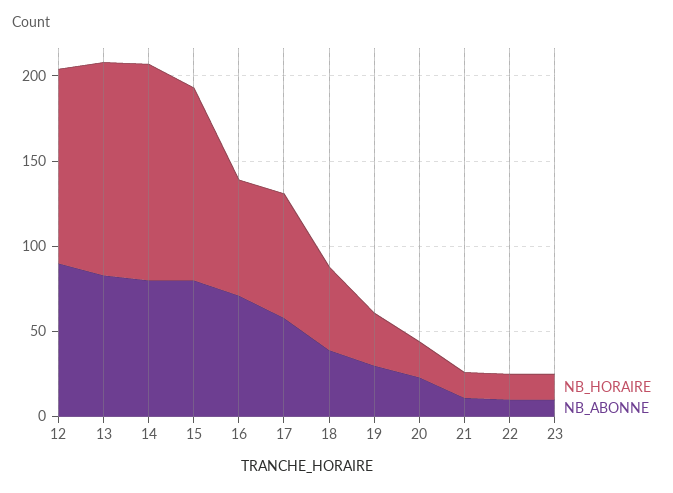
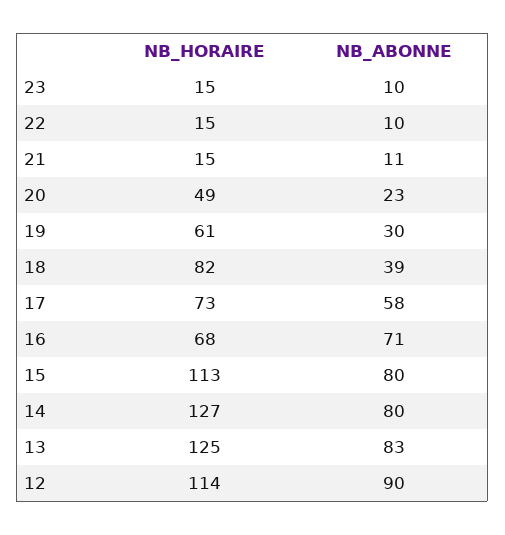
NB_HORAIRE, 18: 50 -> 82
NB_HORAIRE, 19: 30 -> 61
NB_HORAIRE, 20: 20 -> 49

